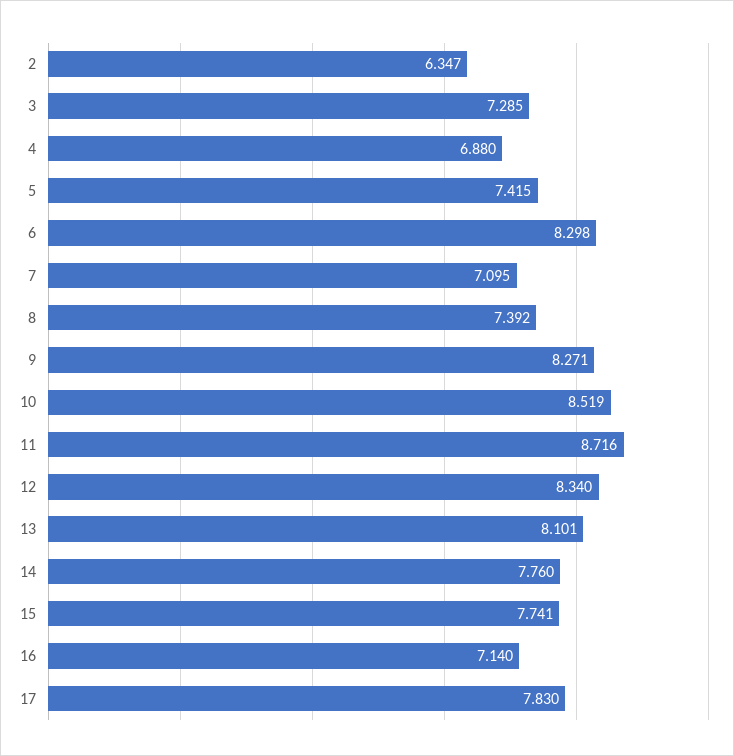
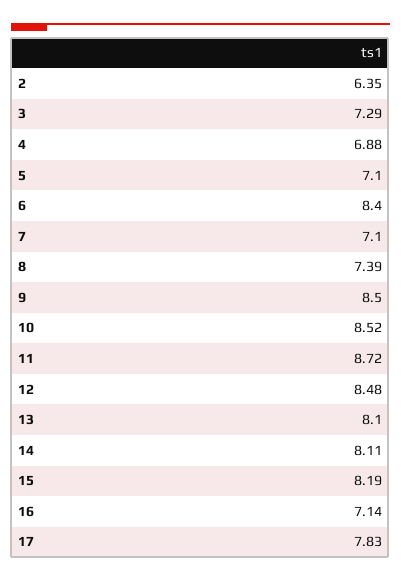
5: 7.415 -> 7.1
6: 8.298 -> 8.4
9: 8.271 -> 8.5
12: 8.34 -> 8.48
14: 7.76 -> 8.11
15: 7.741 -> 8.19

